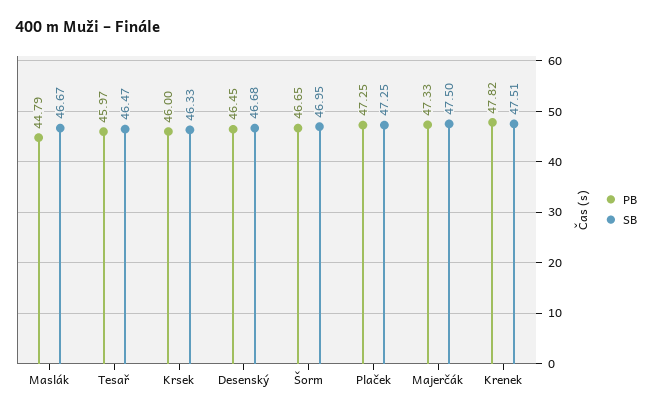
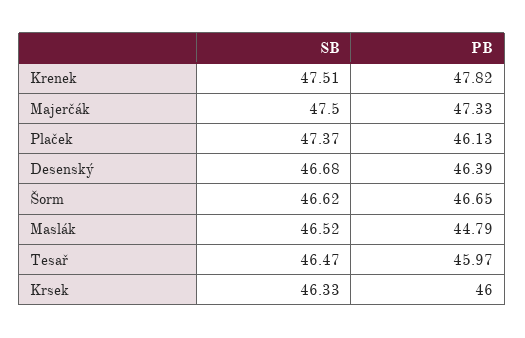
SB, Maslák: 46.67 -> 46.52
PB, Desenský: 46.45 -> 46.39
SB, Šorm: 46.95 -> 46.62
PB, Plaček: 47.25 -> 46.13
SB, Plaček: 47.25 -> 47.37

